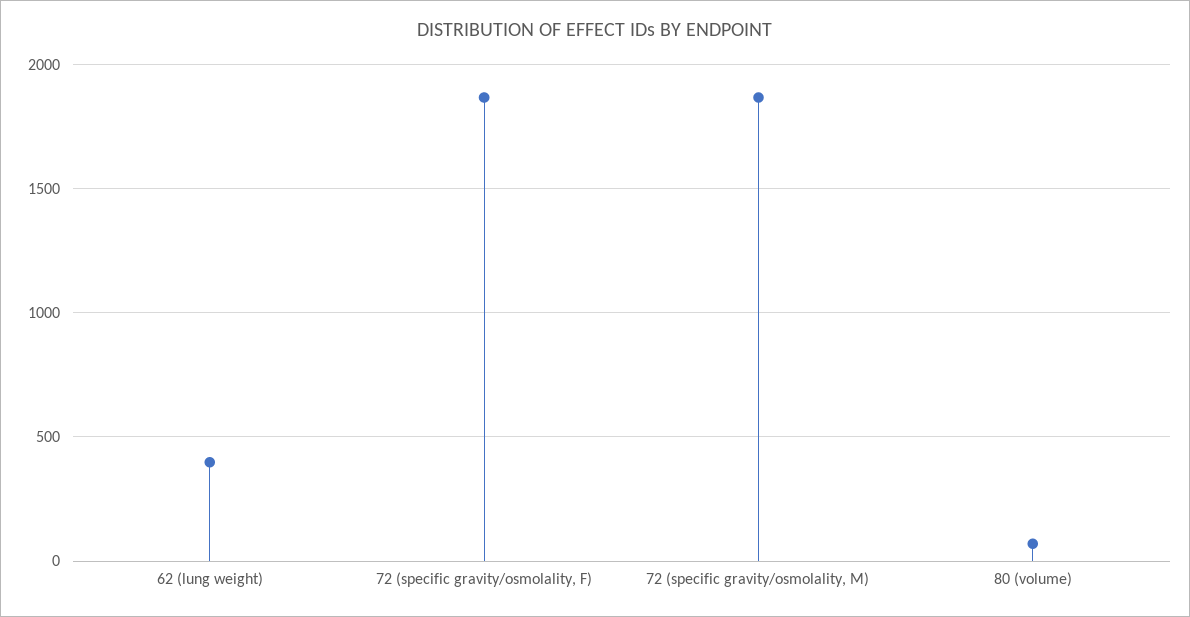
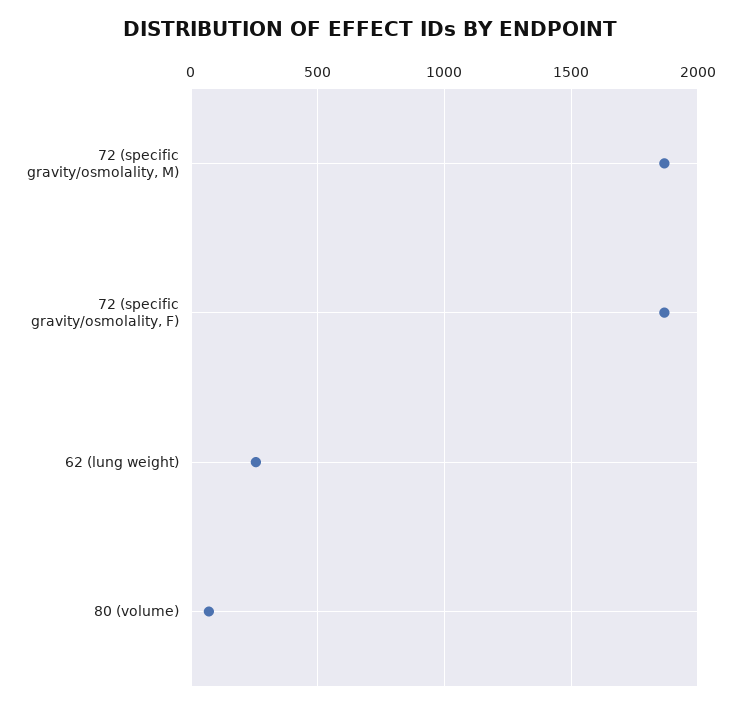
62 (lung weight): 400 -> 250

